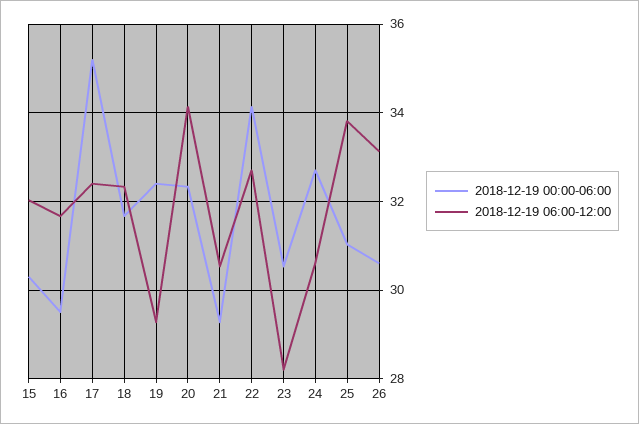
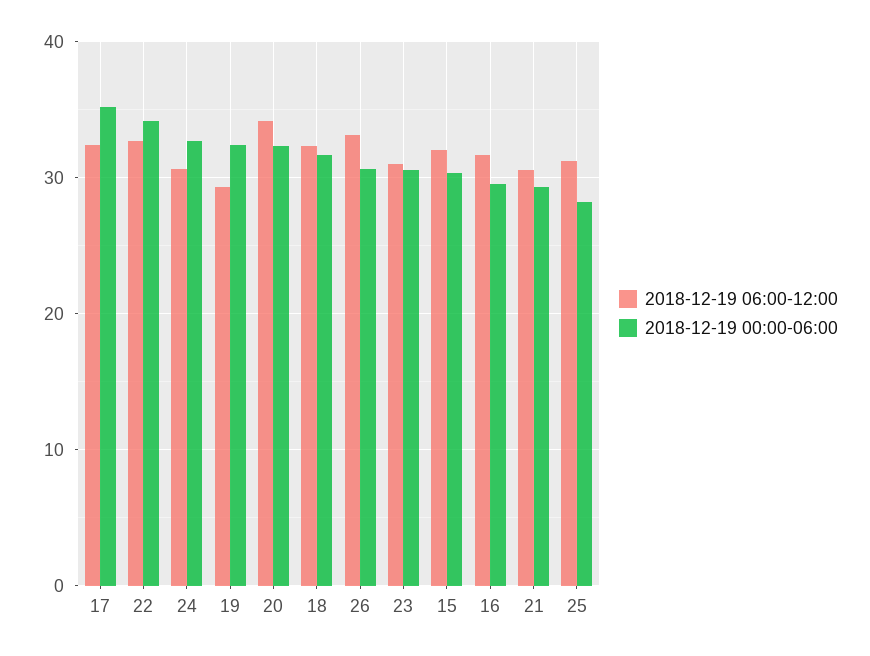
2018-12-19 06:00-12:00, 23: 28.2 -> 31
2018-12-19 00:00-06:00, 25: 31 -> 28
2018-12-19 06:00-12:00, 25: 33.8 -> 31

